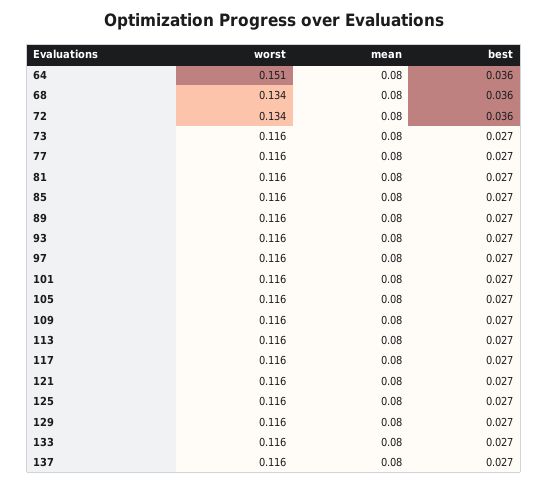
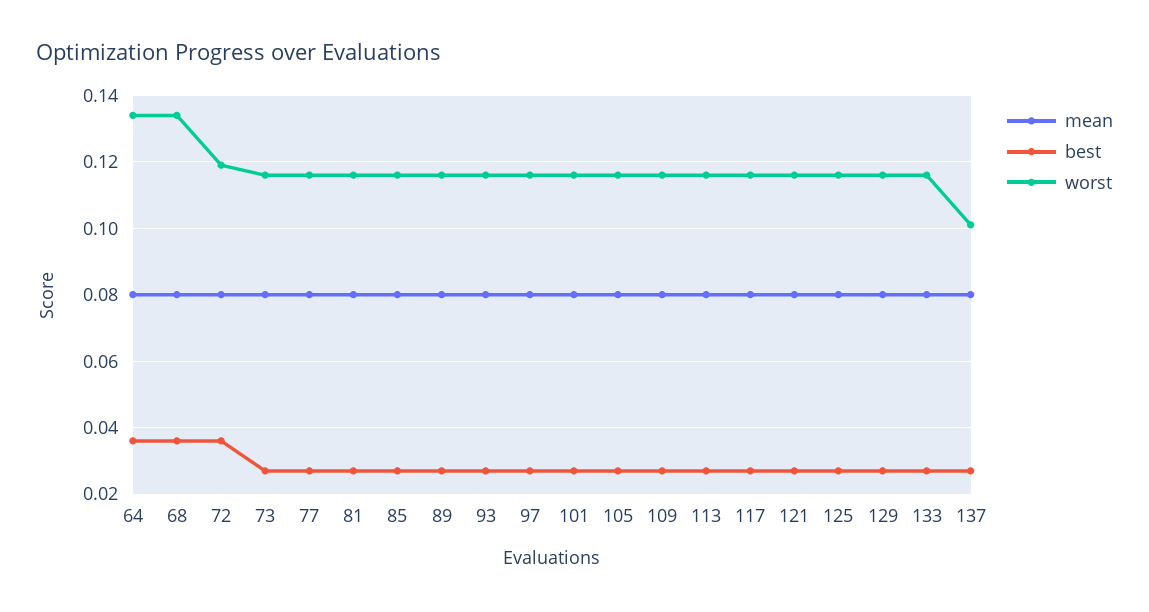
worst, 64: 0.151 -> 0.135
worst, 72: 0.134 -> 0.12
worst, 137: 0.116 -> 0.1

